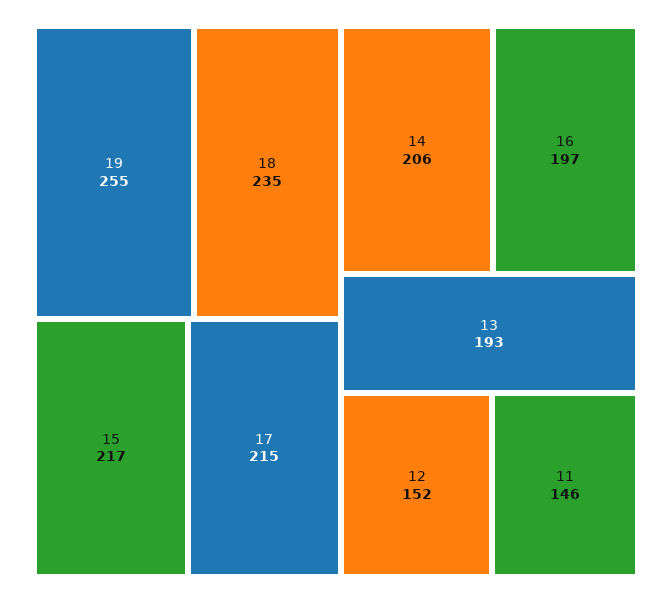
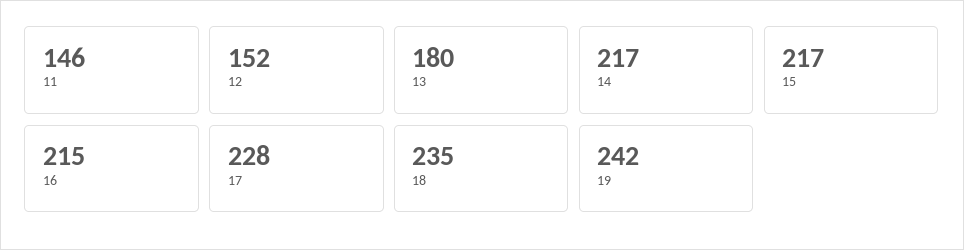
19: 255 -> 242
17: 215 -> 228
14: 206 -> 217
16: 197 -> 215
13: 193 -> 180

